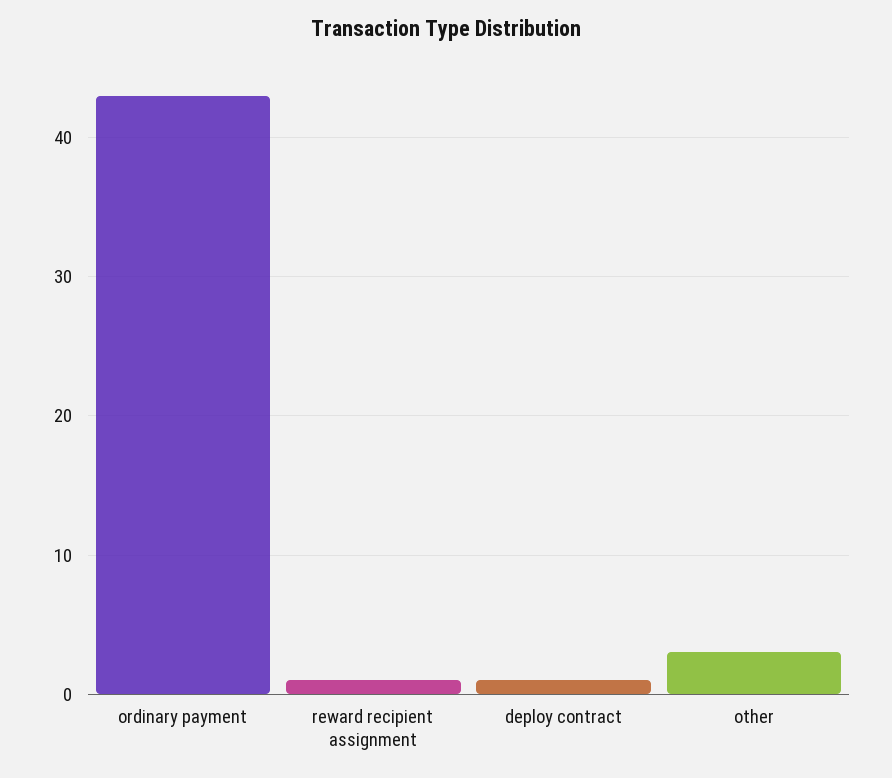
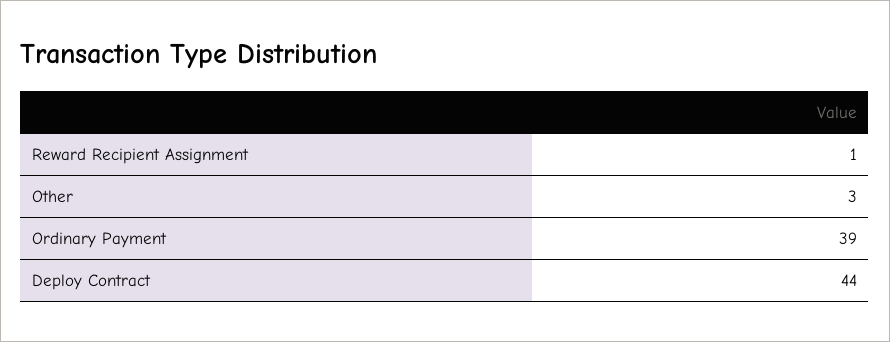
ordinary payment: 43 -> 39
deploy contract: 1 -> 44

